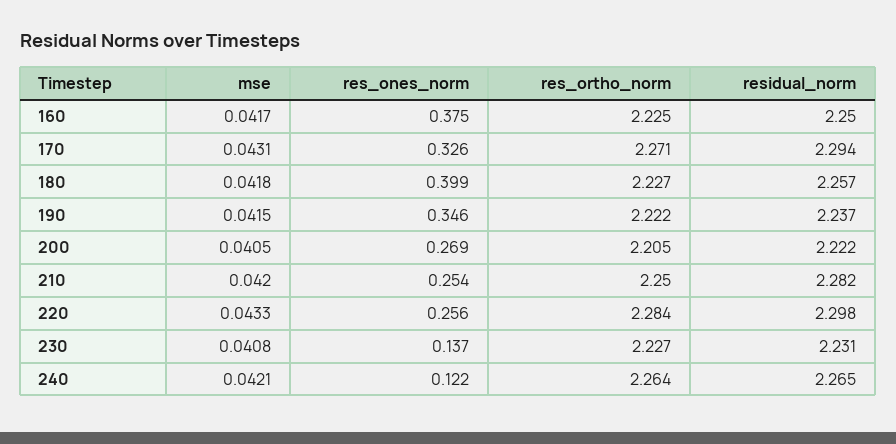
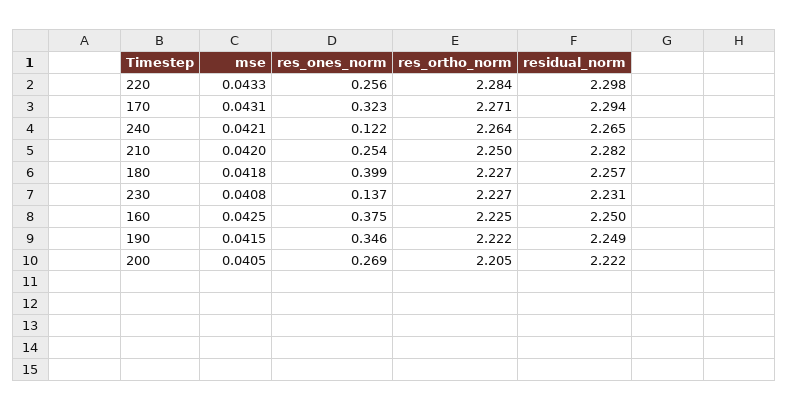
mse, 160: 0.0417 -> 0.0425
res_ones_norm, 170: 0.326 -> 0.323
residual_norm, 190: 2.237 -> 2.249

